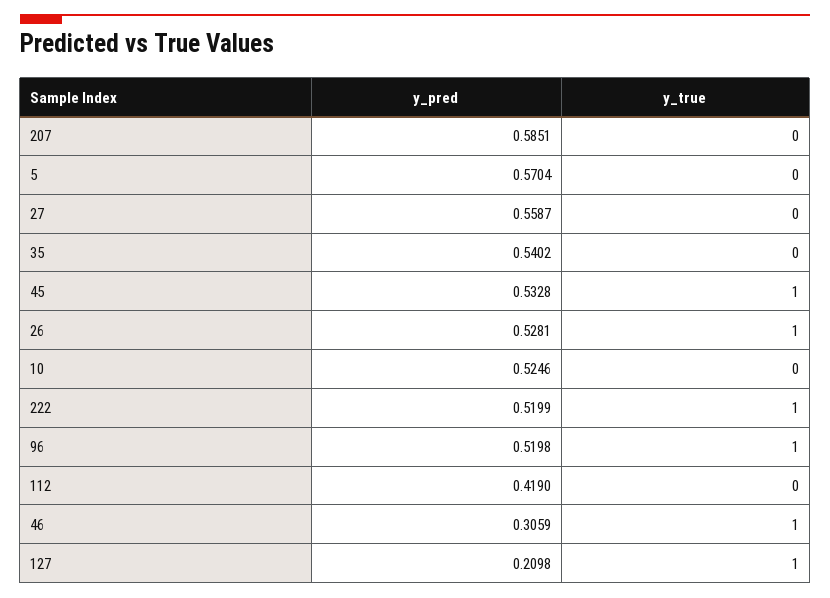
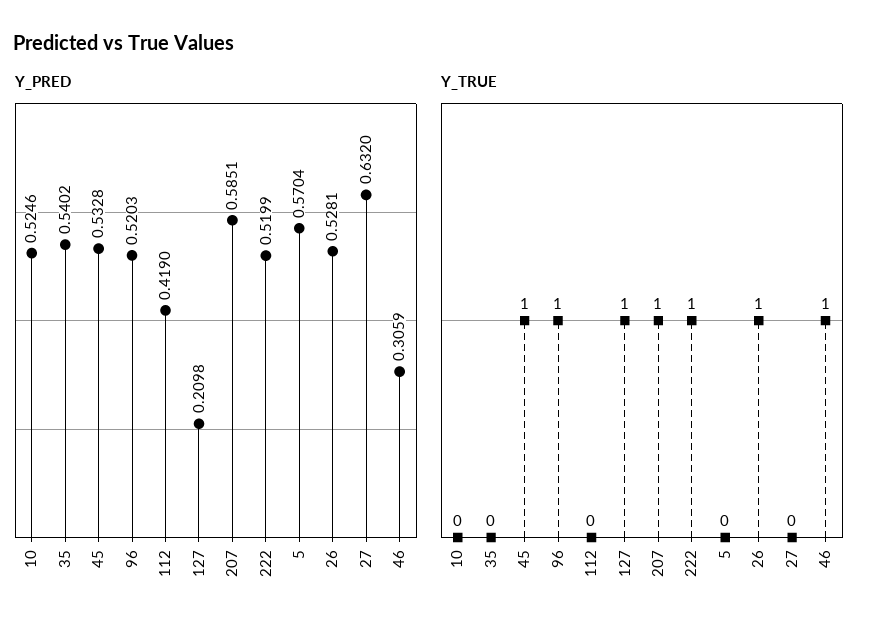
y_true, 207: 0 -> 1
y_pred, 27: 0.5587 -> 0.632
y_pred, 96: 0.5198 -> 0.5203

